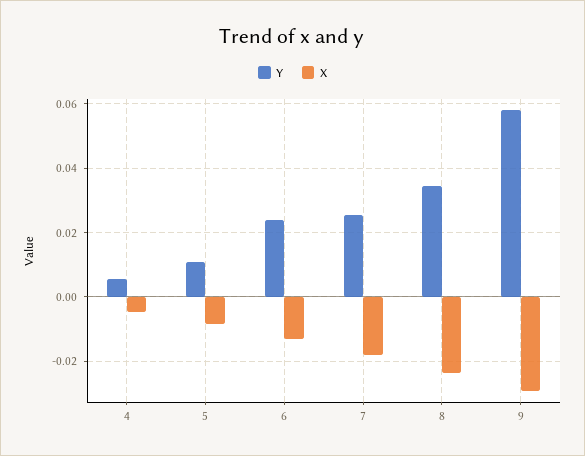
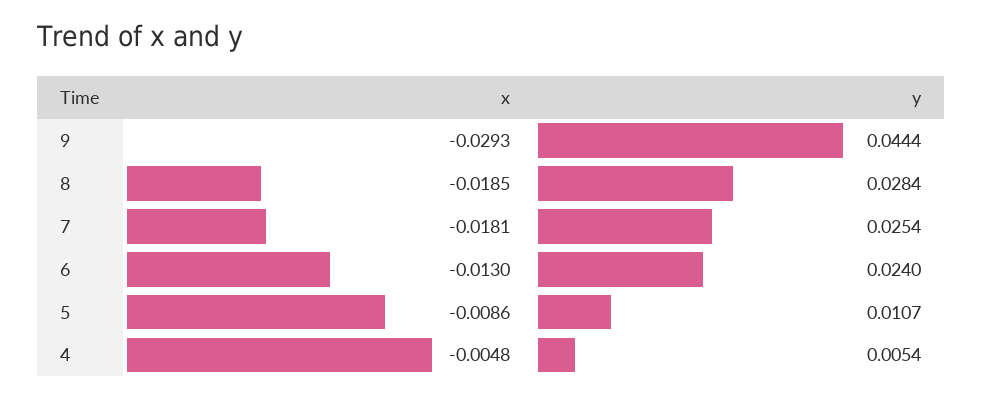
Y, 8: 0.034 -> 0.0284
X, 8: -0.024 -> -0.0185
Y, 9: 0.058 -> 0.0444

